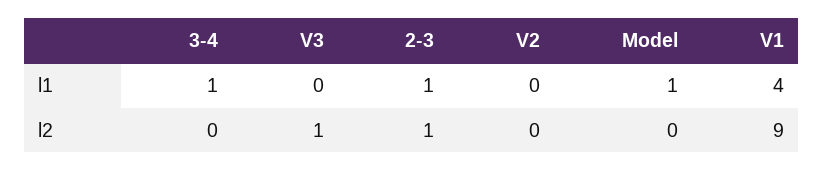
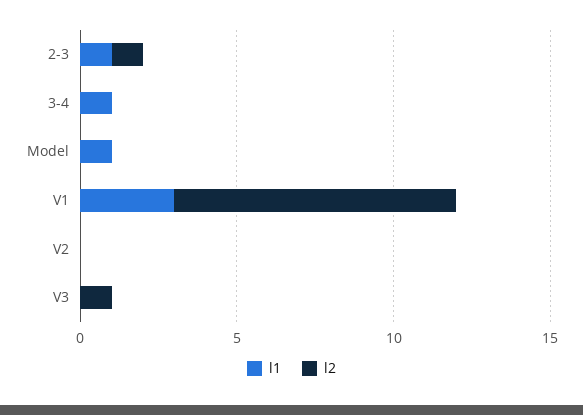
l1, V1: 4 -> 3

